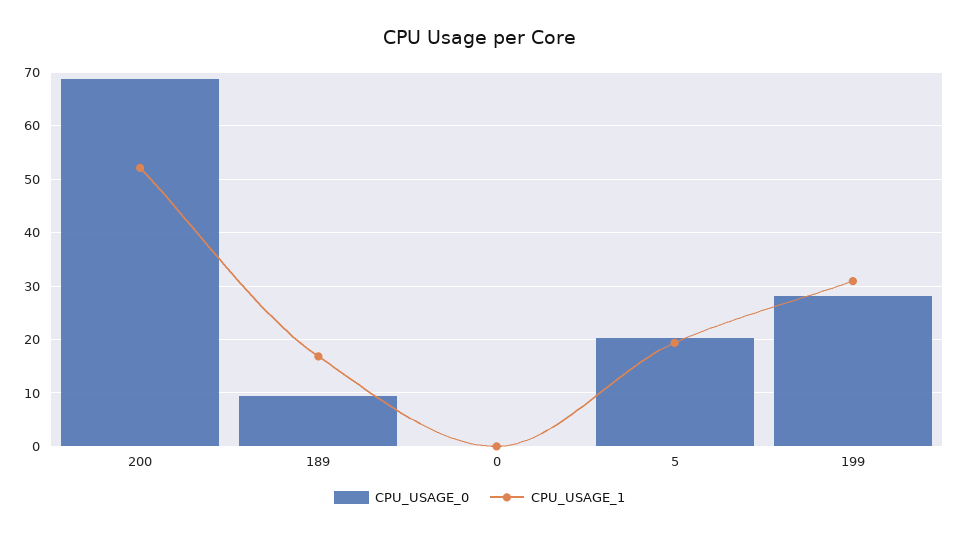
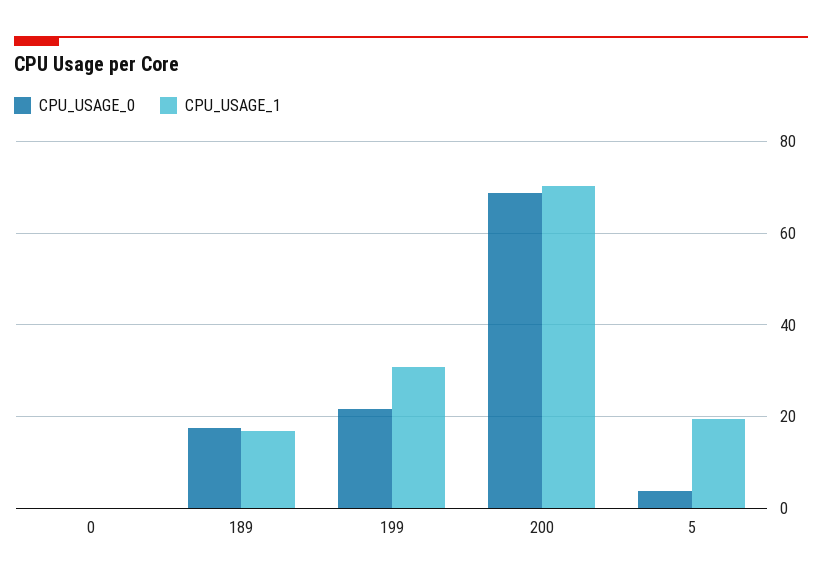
CPU_USAGE_1, 200: 52 -> 70
CPU_USAGE_0, 189: 10 -> 18
CPU_USAGE_0, 5: 20 -> 4
CPU_USAGE_0, 199: 28 -> 22

